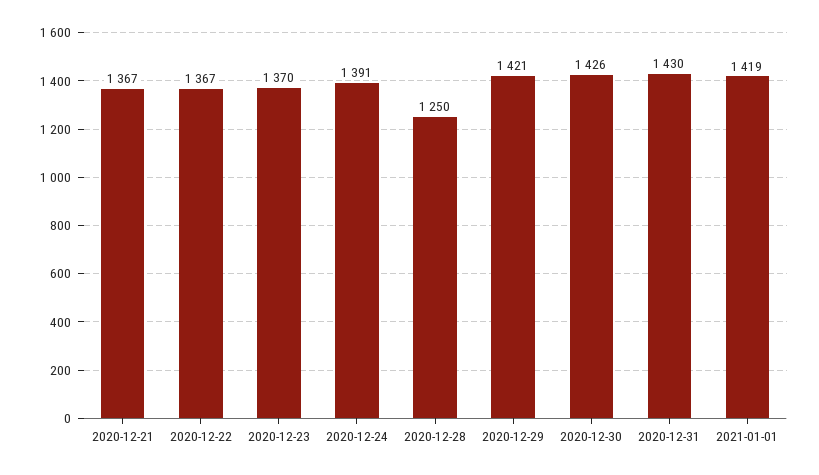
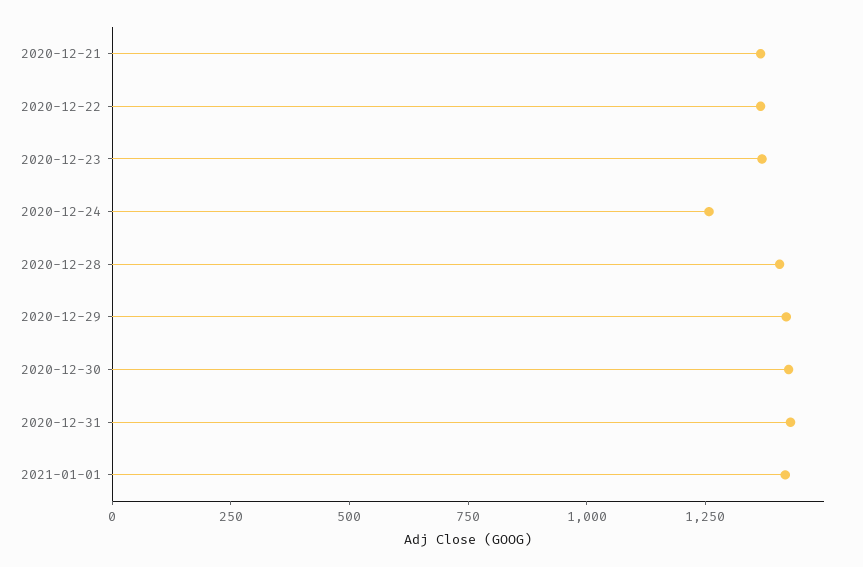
2020-12-24: 1391 -> 1250
2020-12-28: 1250 -> 1400

